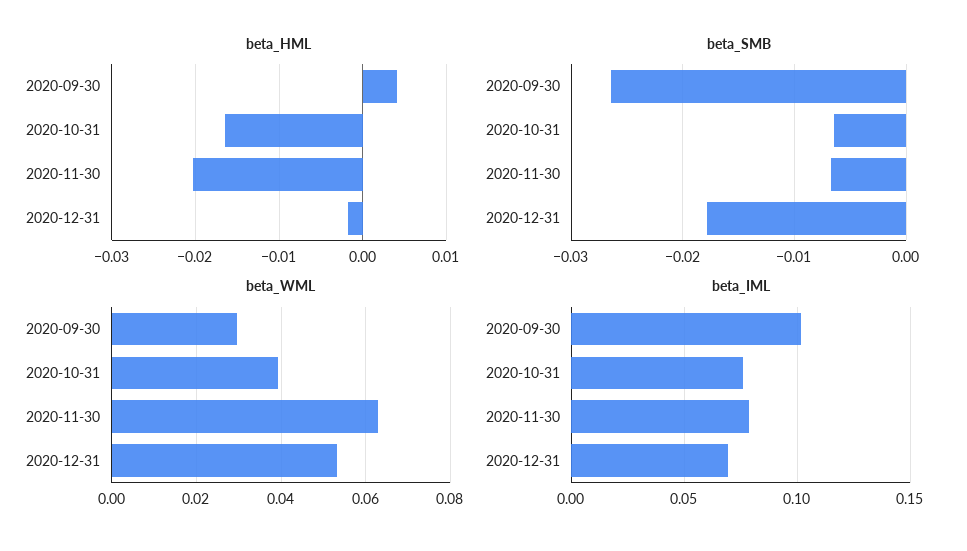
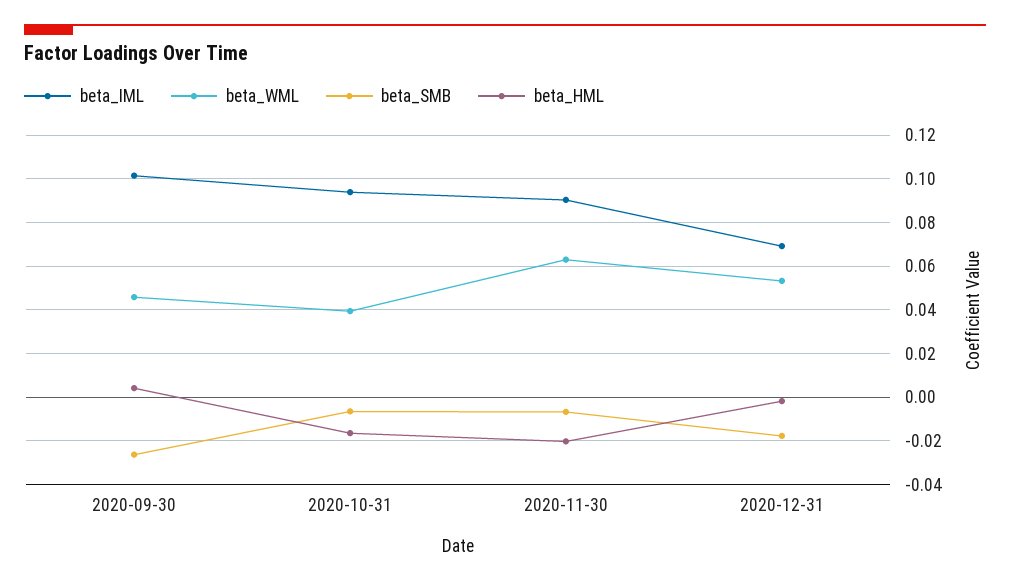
beta_WML, 2020-09-30: 0.03 -> 0.045
beta_IML, 2020-10-31: 0.075 -> 0.095
beta_IML, 2020-11-30: 0.08 -> 0.09

